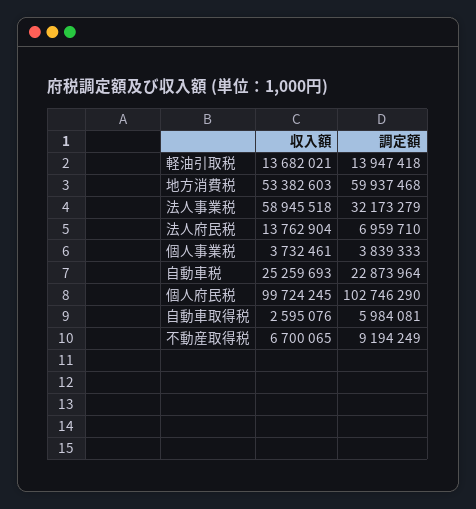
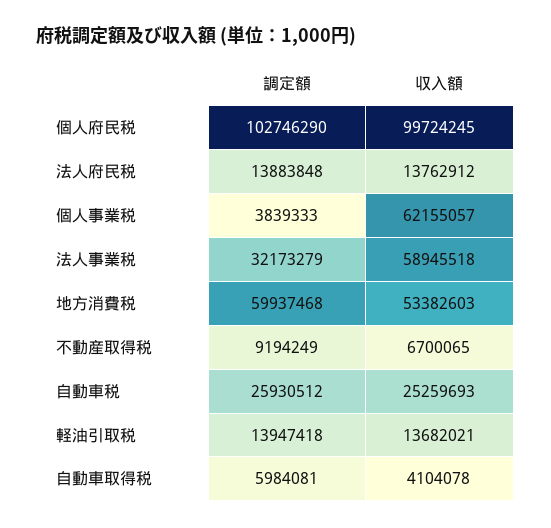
収入額, 法人府民税: 13762904 -> 13762912
調定額, 法人府民税: 6959710 -> 13883848
収入額, 個人事業税: 3732461 -> 62155057
調定額, 自動車税: 22873964 -> 25930512
収入額, 自動車取得税: 2595076 -> 4104078

